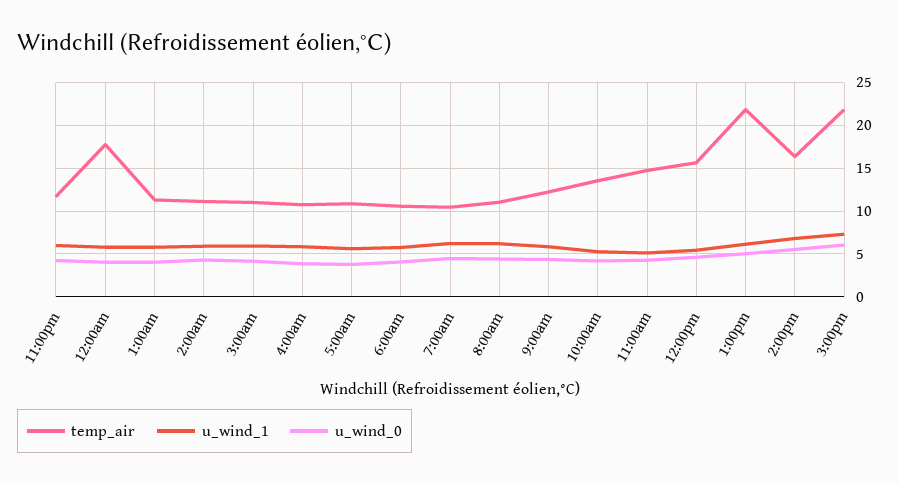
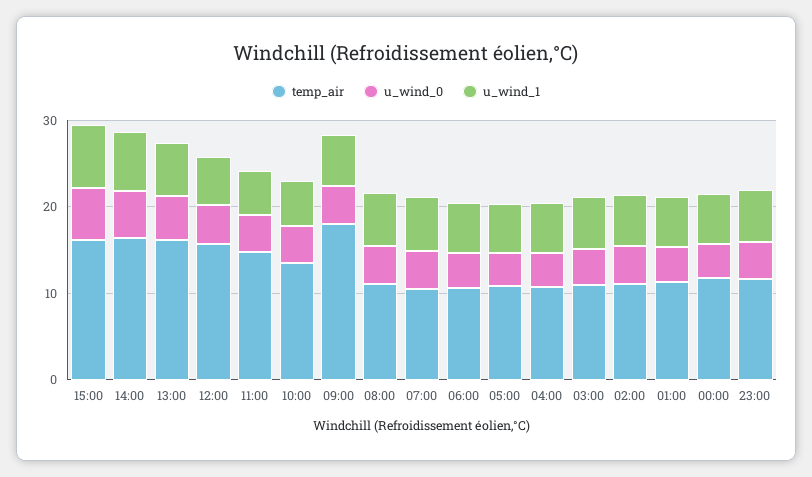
temp_air, 12:00am: 18 -> 12
temp_air, 9:00am: 12 -> 18
temp_air, 1:00pm: 22 -> 16
temp_air, 3:00pm: 22 -> 16

